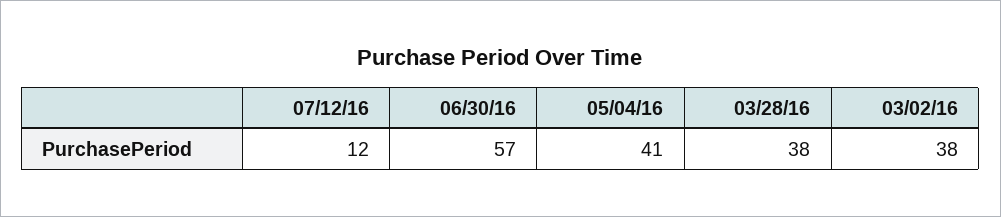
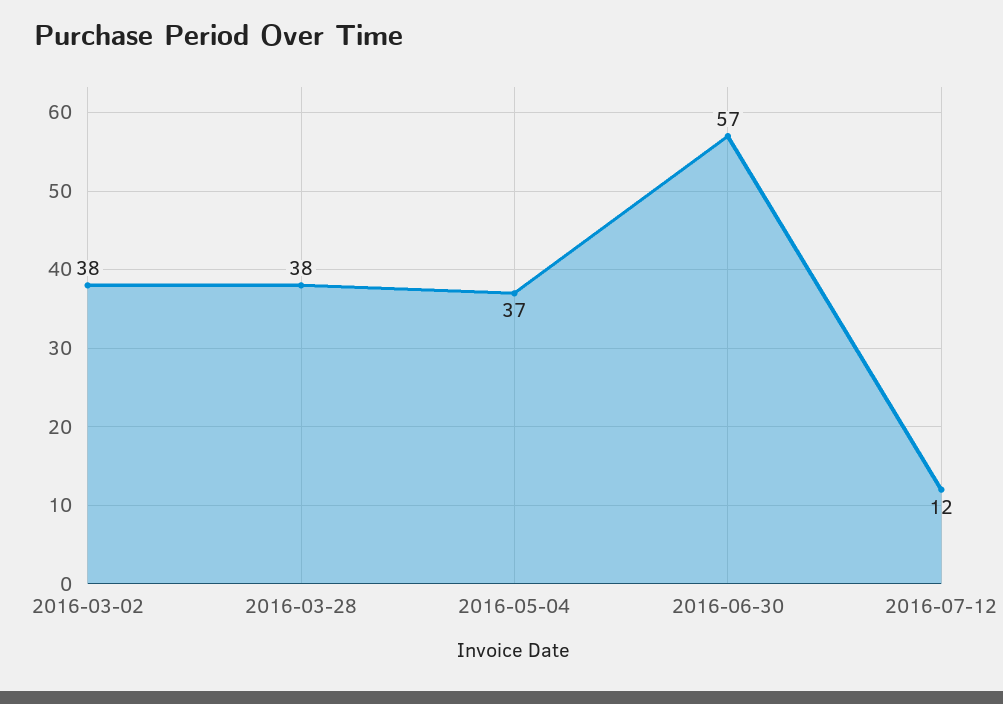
05/04/16: 41 -> 37

